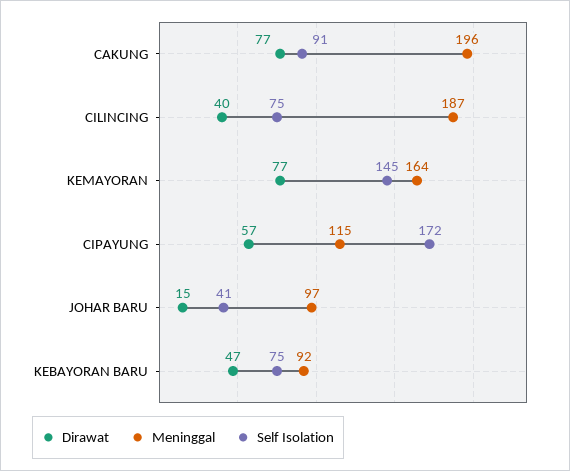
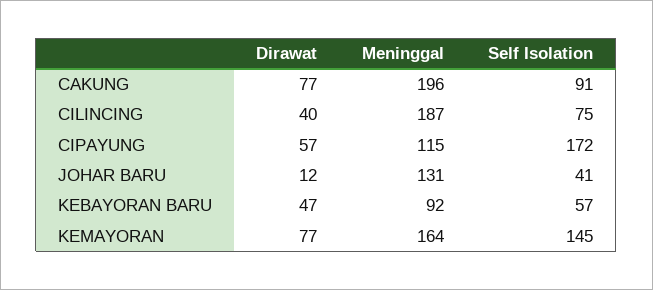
Dirawat, JOHAR BARU: 15 -> 12
Meninggal, JOHAR BARU: 97 -> 131
Self Isolation, KEBAYORAN BARU: 75 -> 57

